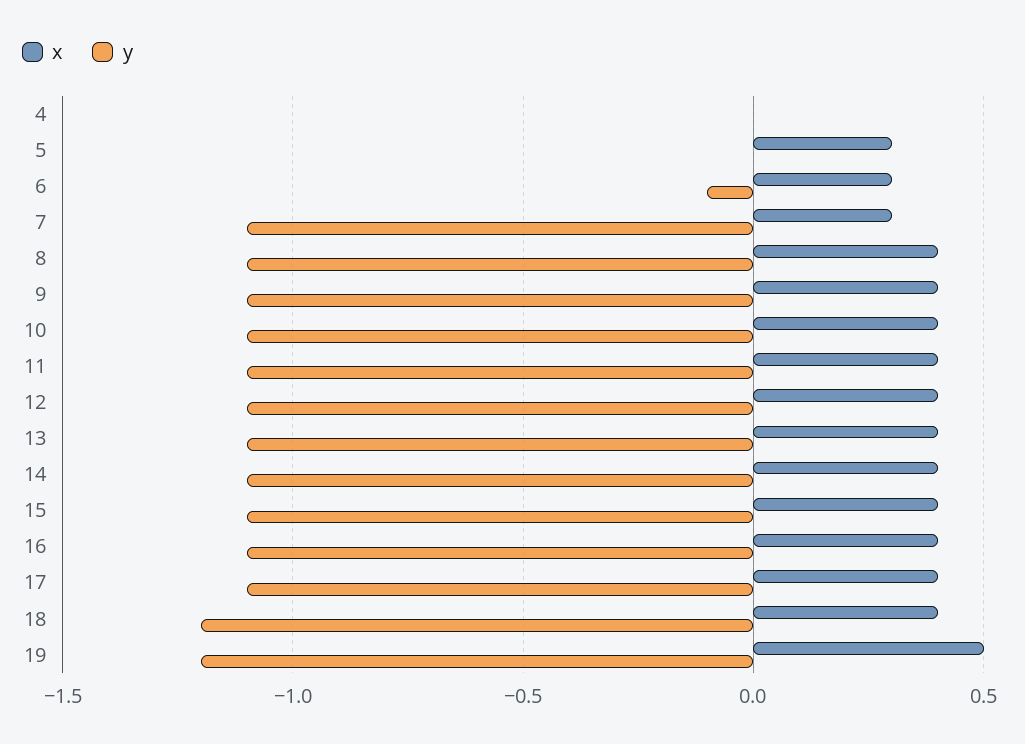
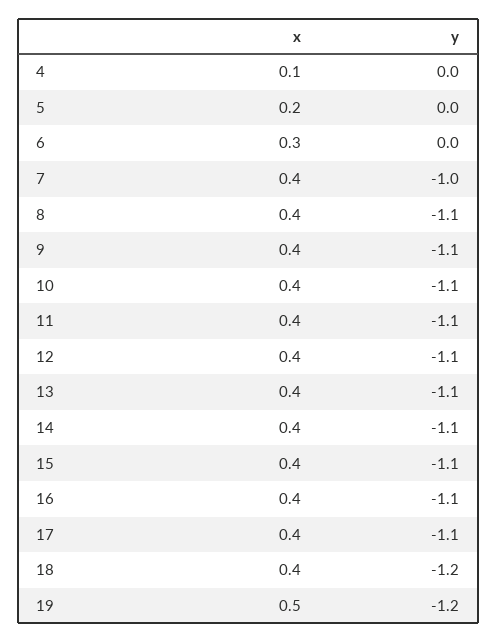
x, 4: 0 -> 0.1
x, 5: 0.3 -> 0.2
y, 6: -0.1 -> 0
x, 7: 0.3 -> 0.4
y, 7: -1.1 -> -1

